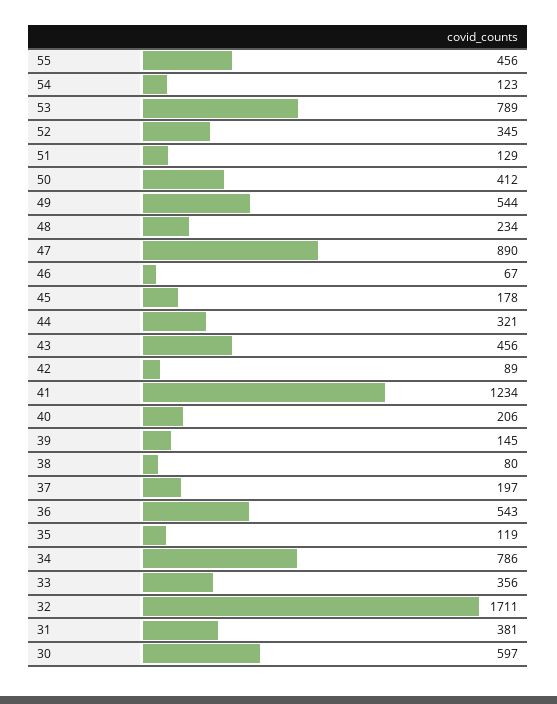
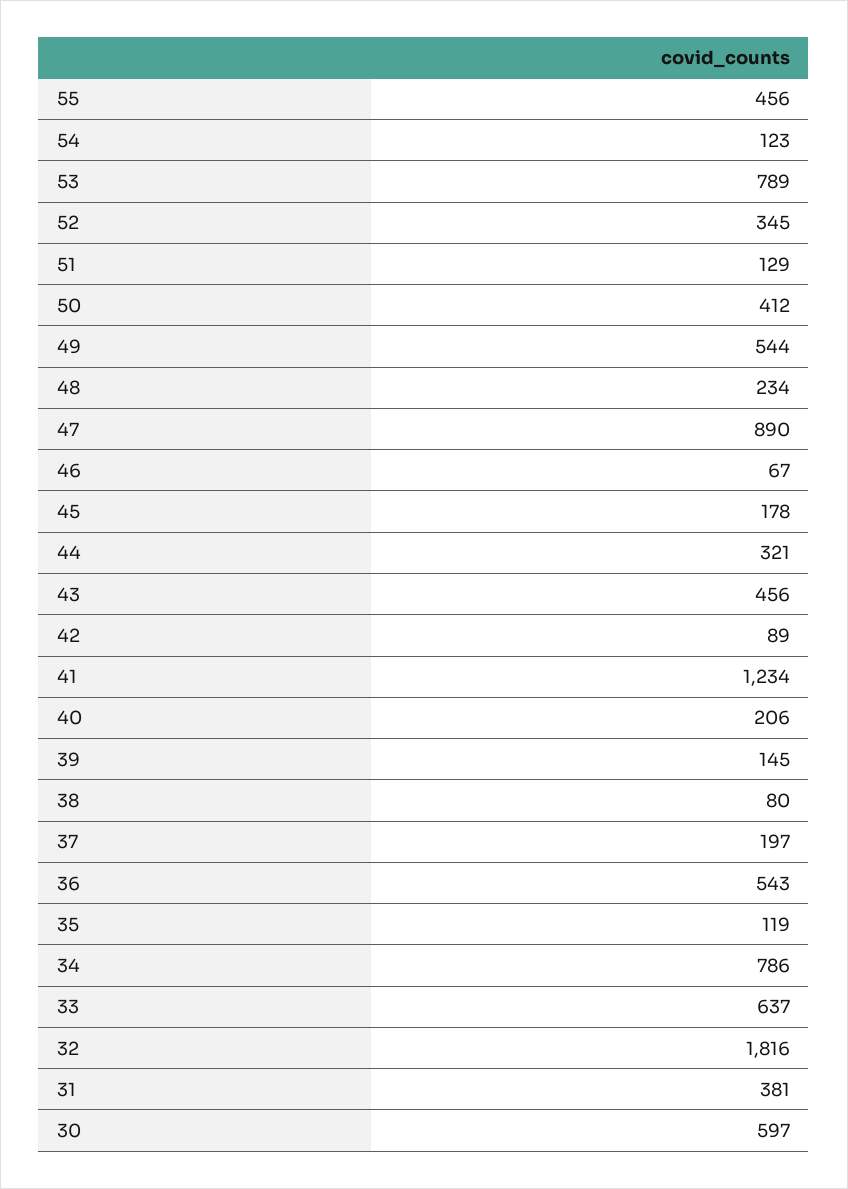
33: 356 -> 637
32: 1711 -> 1816

